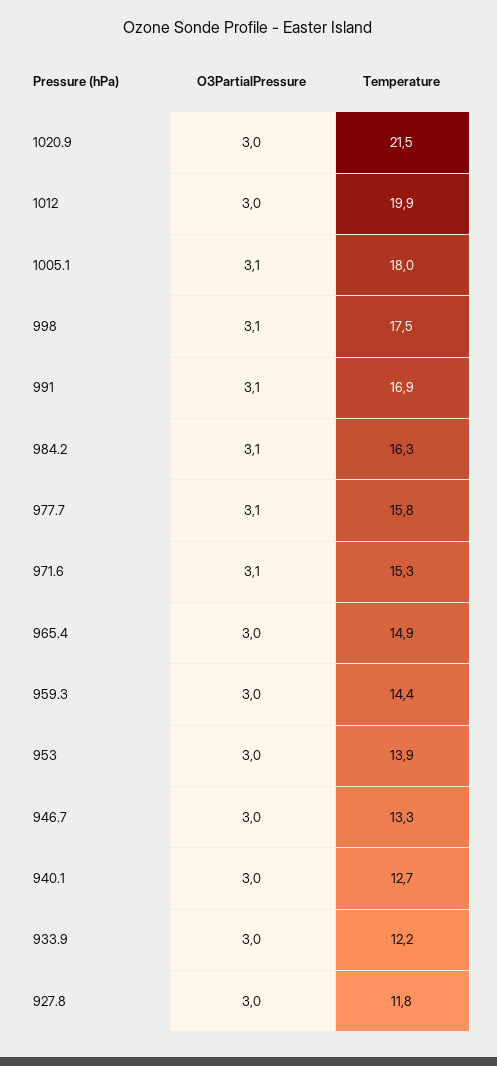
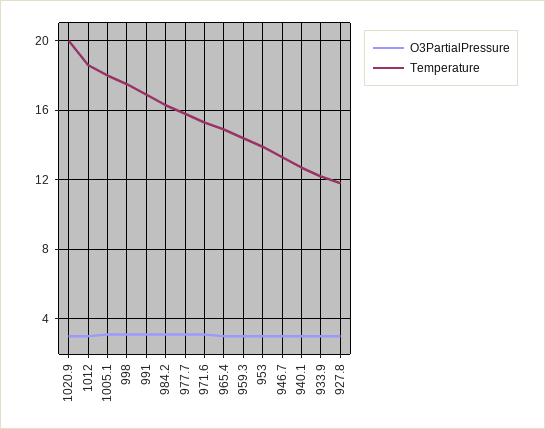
Temperature, 1020.9: 21.5 -> 20
Temperature, 1012: 19.9 -> 18.5

